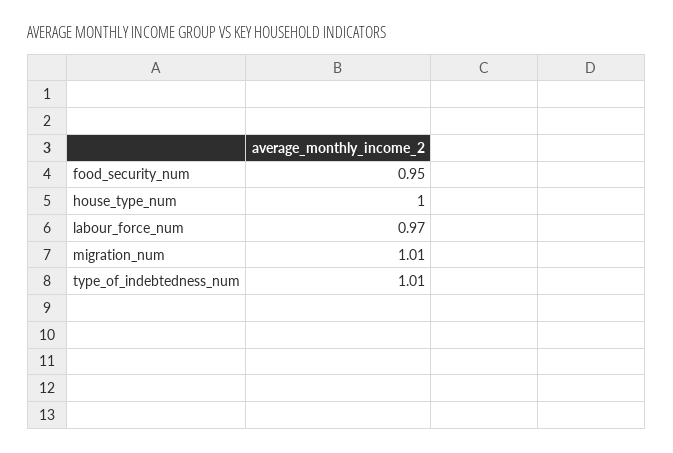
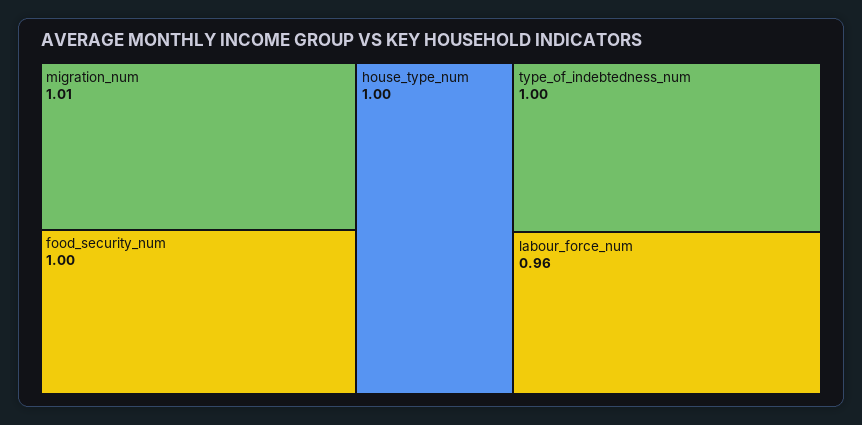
food_security_num: 0.95 -> 1
labour_force_num: 0.97 -> 0.96
type_of_indebtedness_num: 1.01 -> 1

